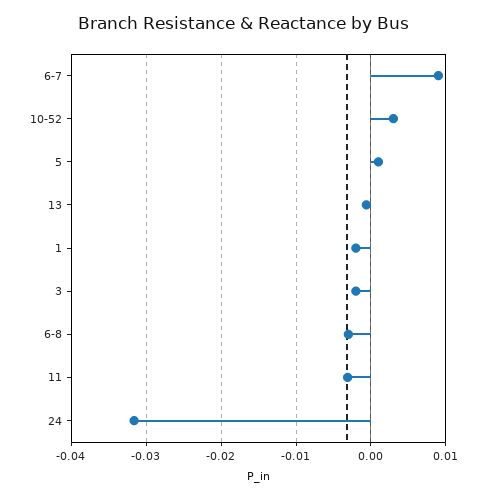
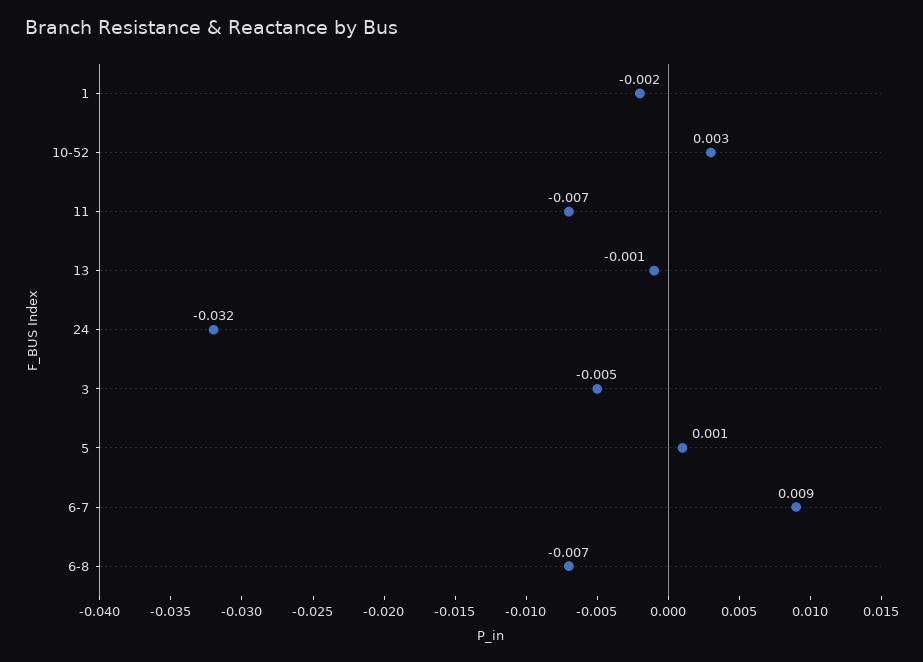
3: -0.002 -> -0.005
6-8: -0.003 -> -0.007
11: -0.003 -> -0.007

